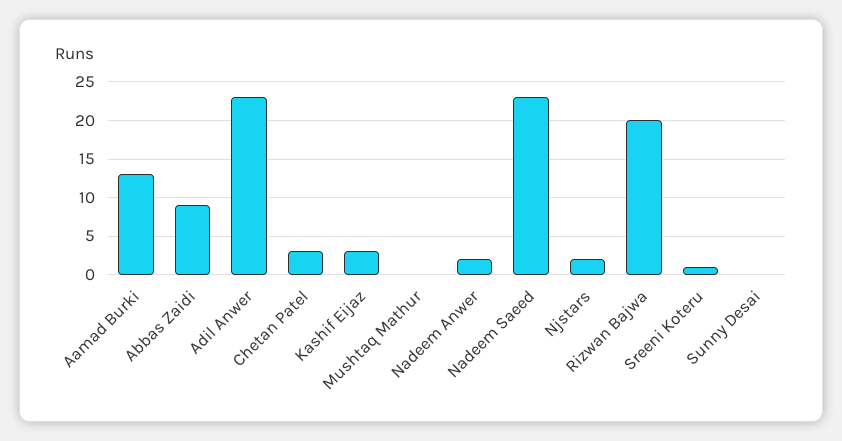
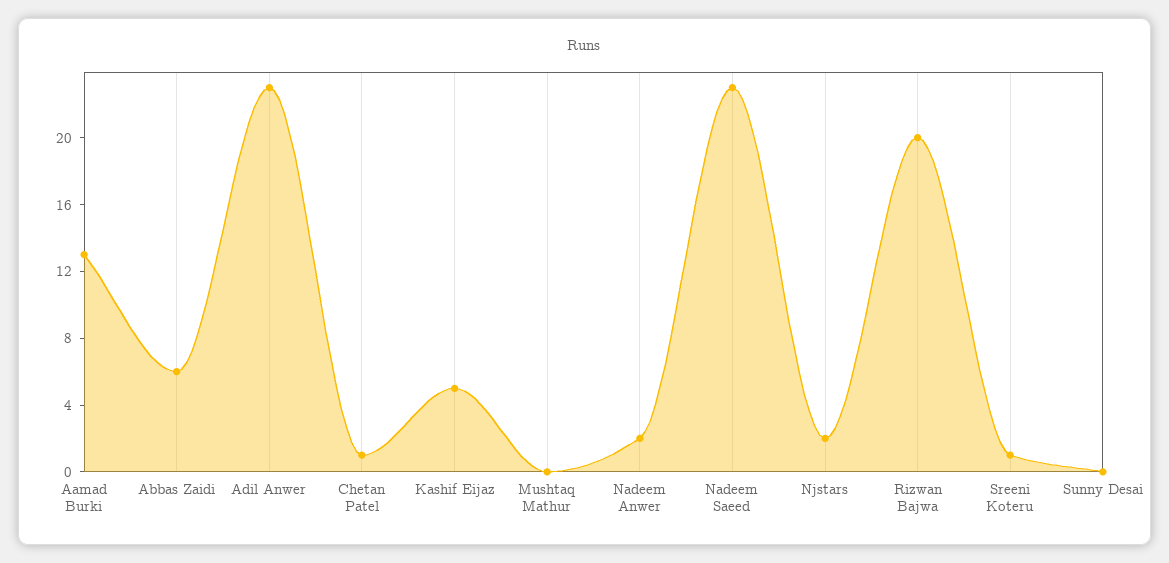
Abbas Zaidi: 9 -> 6
Chetan Patel: 3 -> 1
Kashif Eijaz: 3 -> 5

